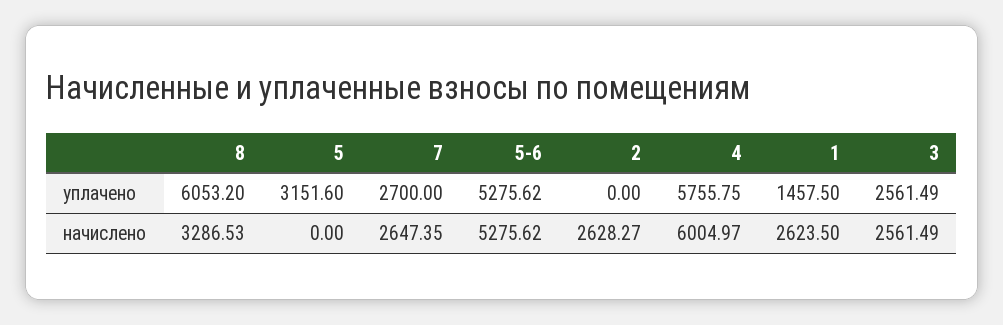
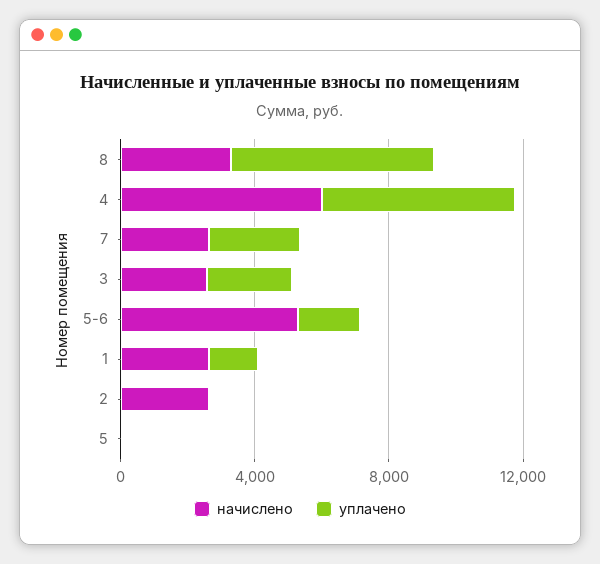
уплачено, 5: 3151.6 -> 0
уплачено, 5-6: 5275.62 -> 2000

